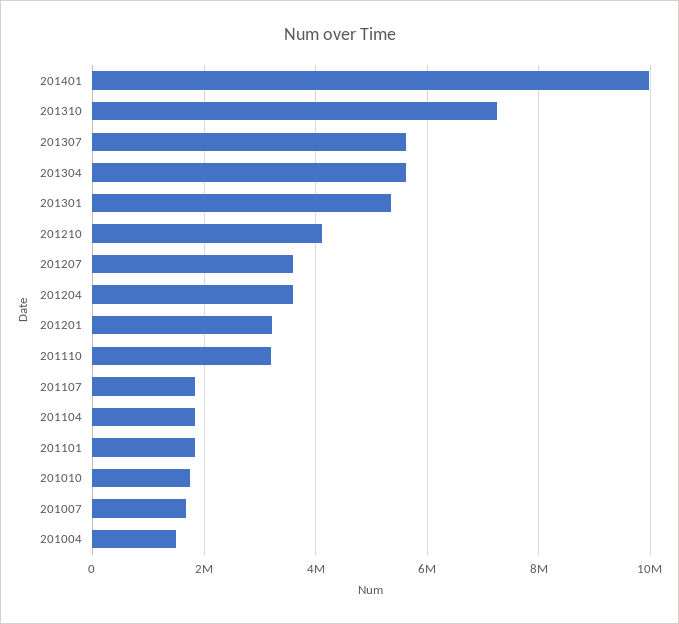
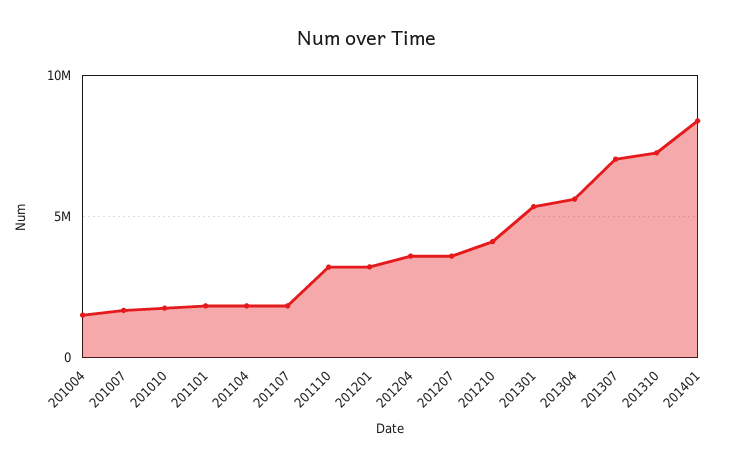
201401: 10000000 -> 8500000
201307: 5600000 -> 7000000

